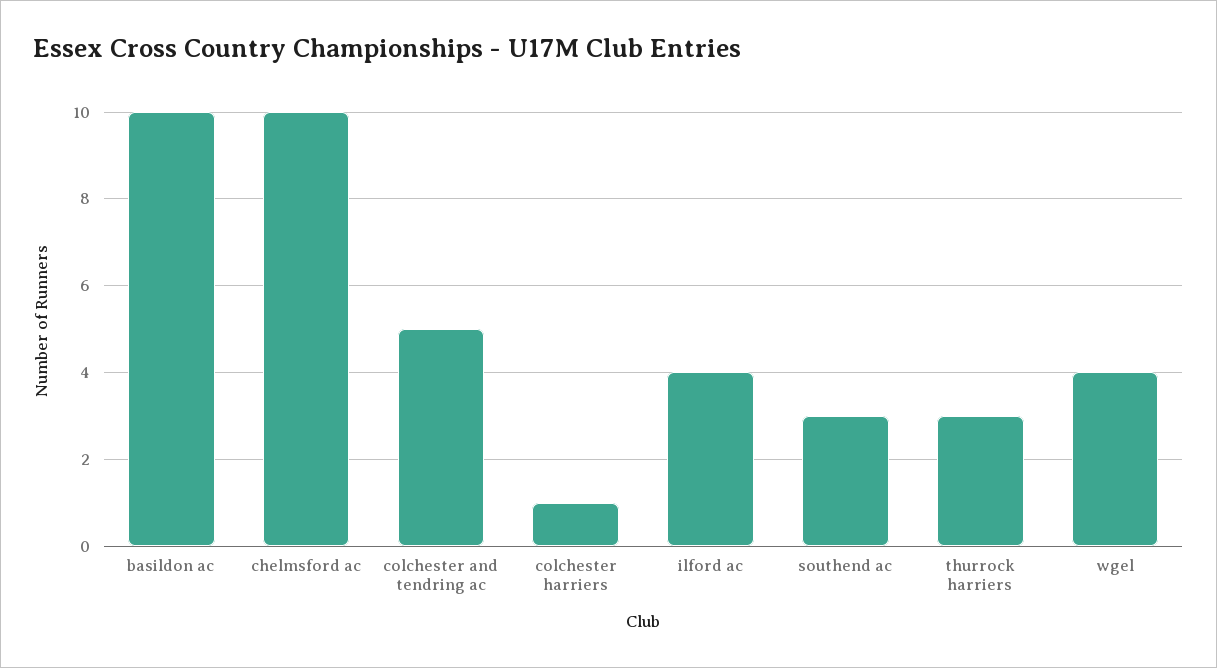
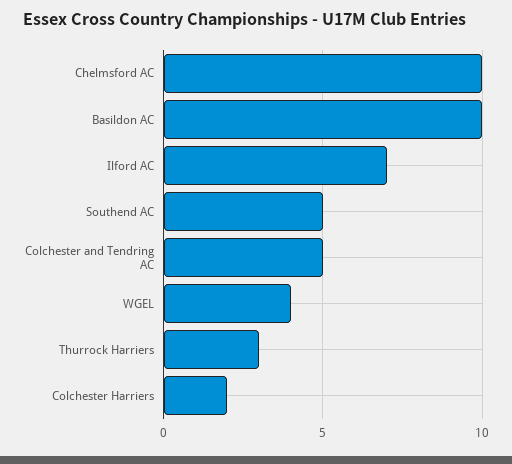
colchester harriers: 1 -> 2
ilford ac: 4 -> 7
southend ac: 3 -> 5

